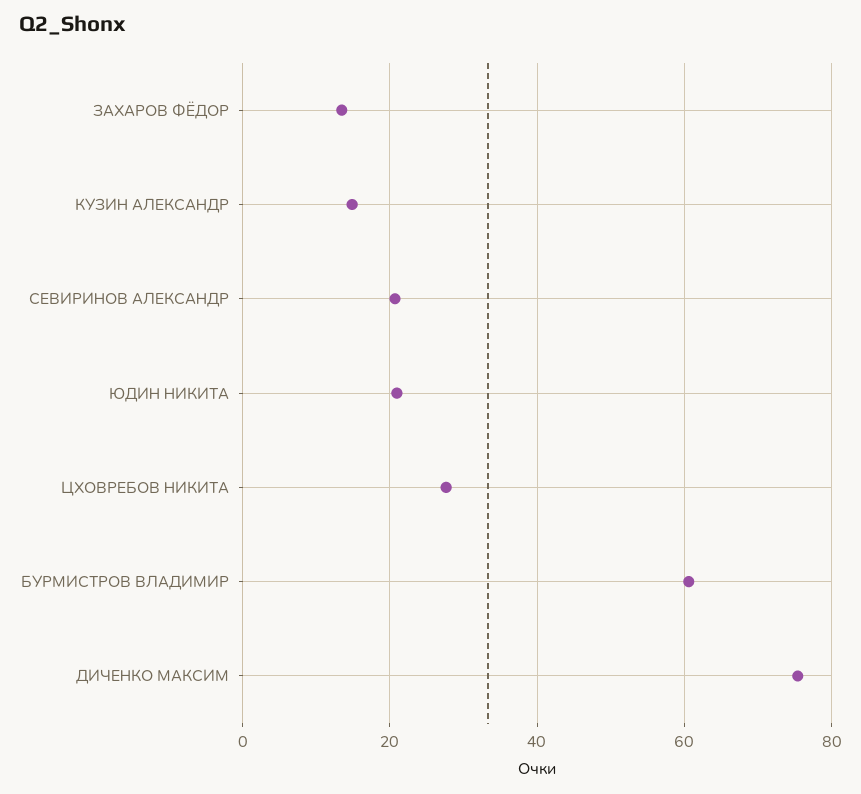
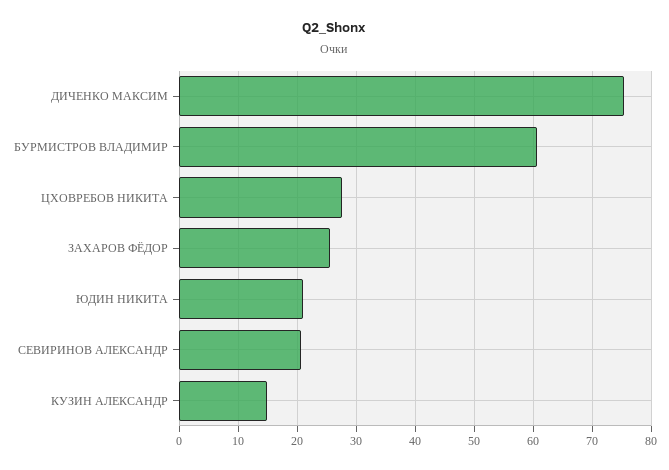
ЗАХАРОВ ФЁДОР: 14 -> 26

